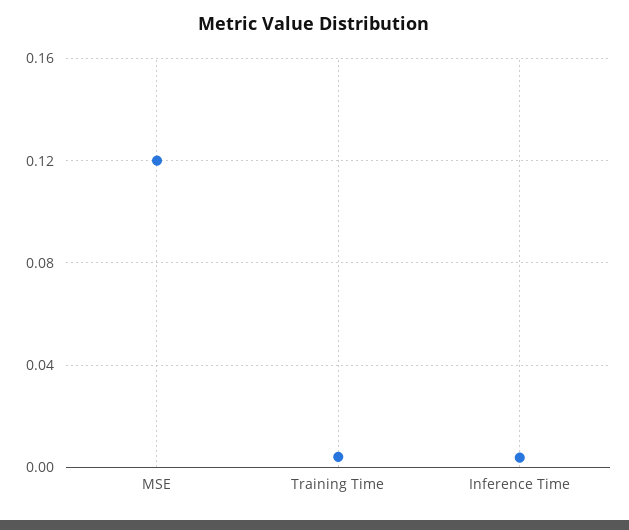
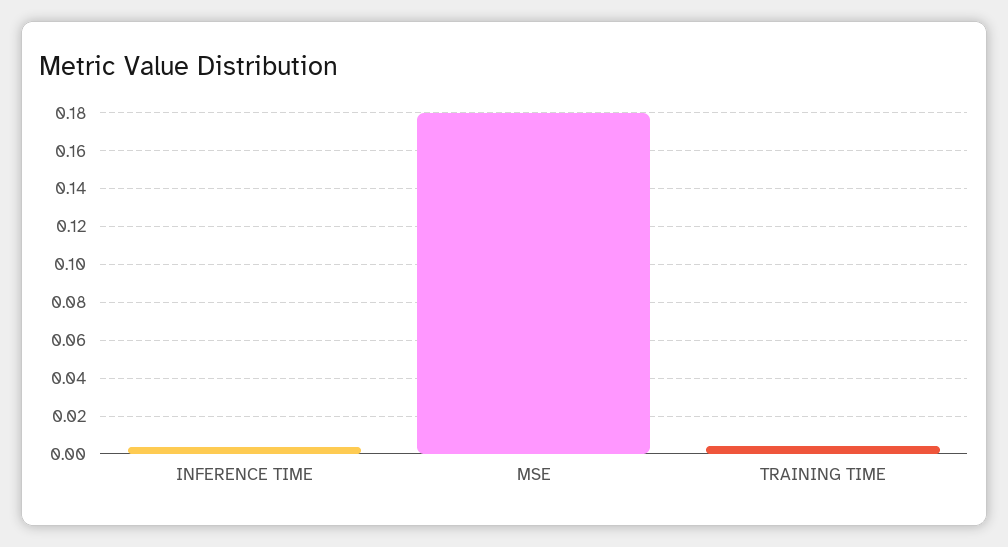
MSE: 0.12 -> 0.18

